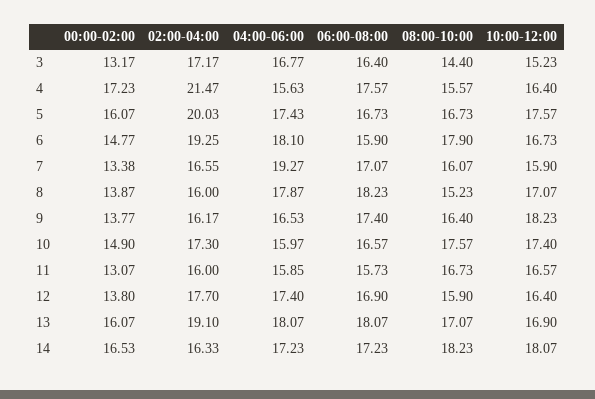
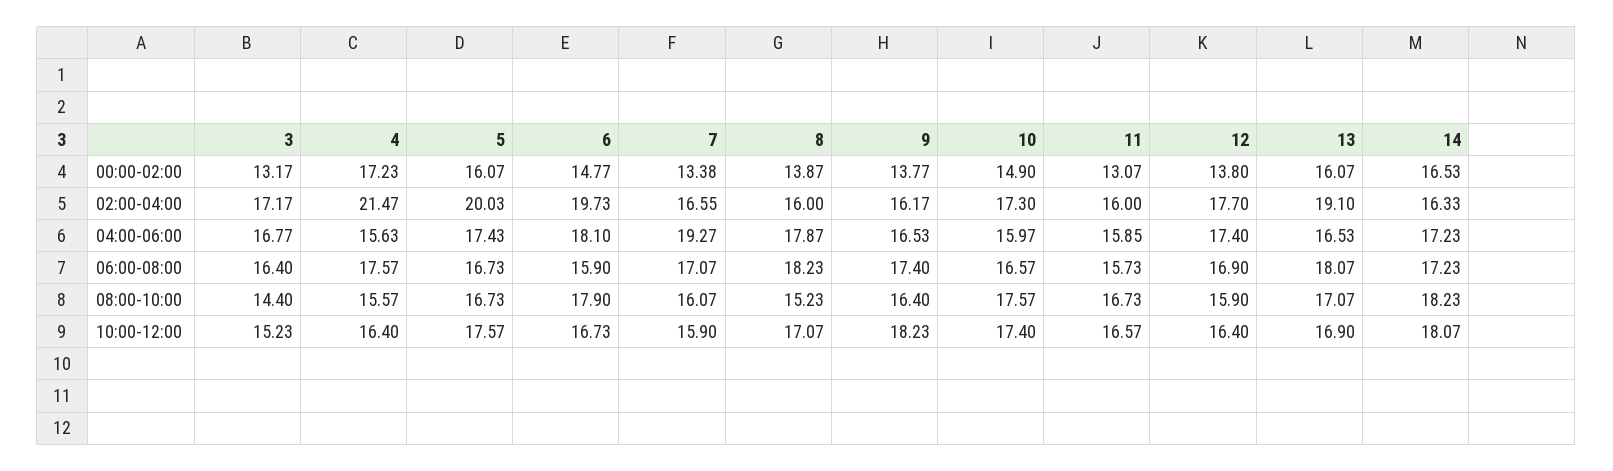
02:00-04:00, 6: 19.25 -> 19.73
04:00-06:00, 13: 18.07 -> 16.53

